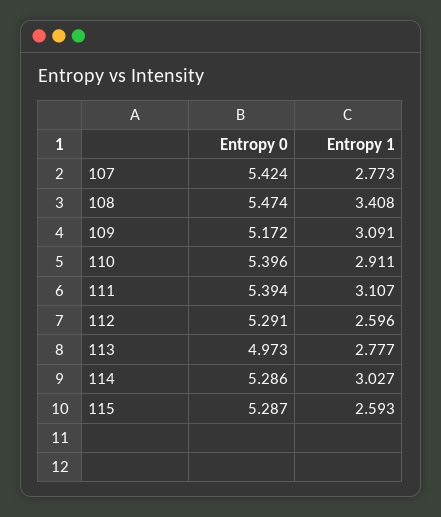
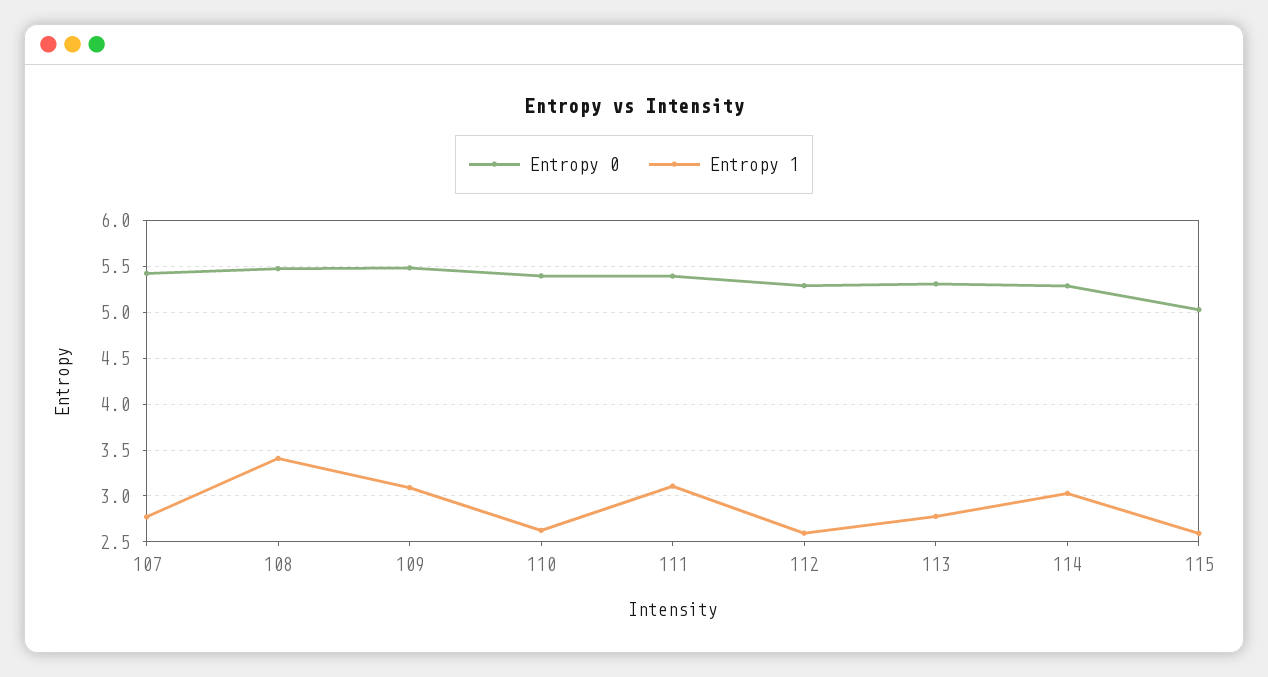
Entropy 0, 109: 5.172 -> 5.5
Entropy 1, 110: 2.911 -> 2.6
Entropy 0, 113: 4.973 -> 5.3
Entropy 0, 115: 5.287 -> 5

